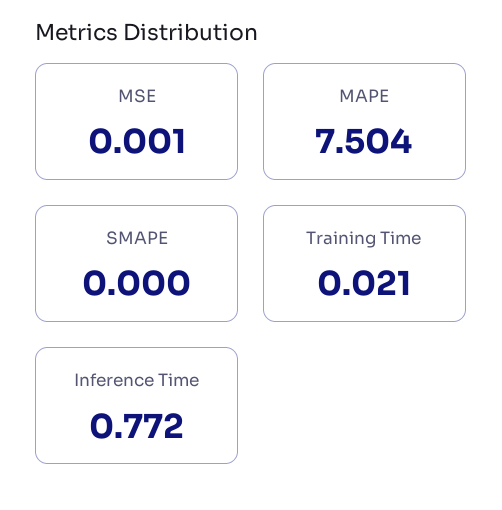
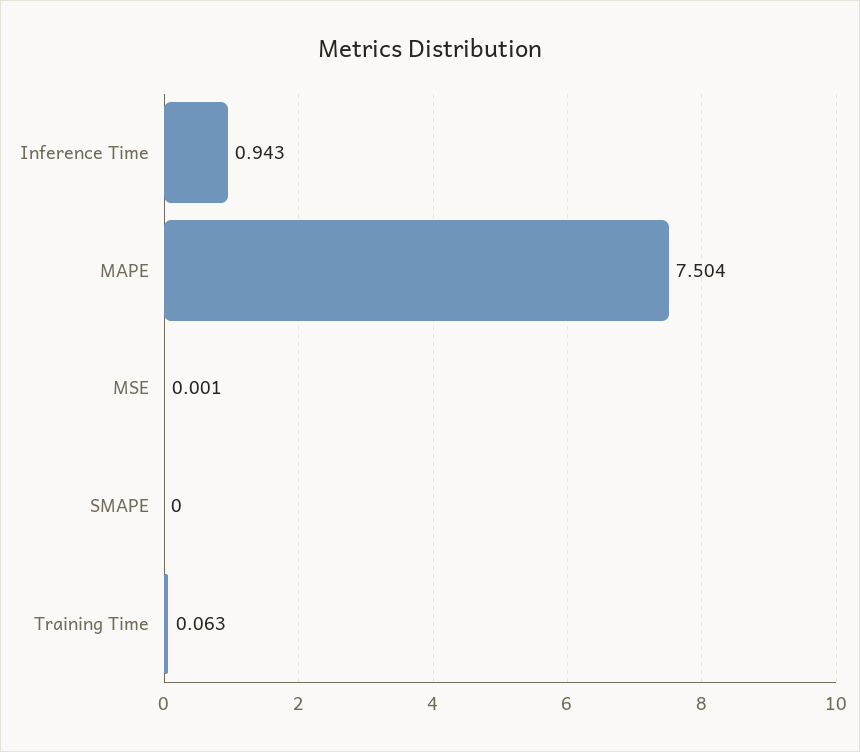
Training Time: 0.021 -> 0.063
Inference Time: 0.772 -> 0.943

